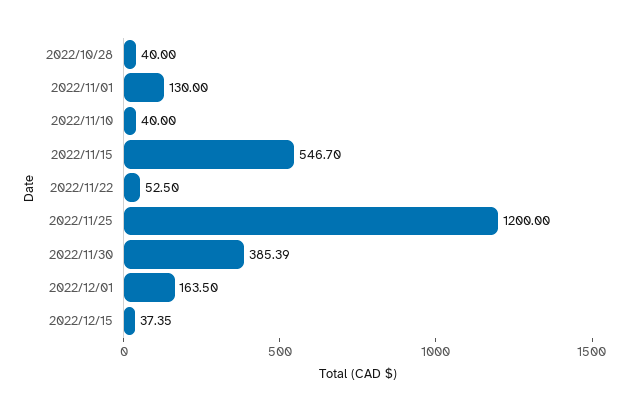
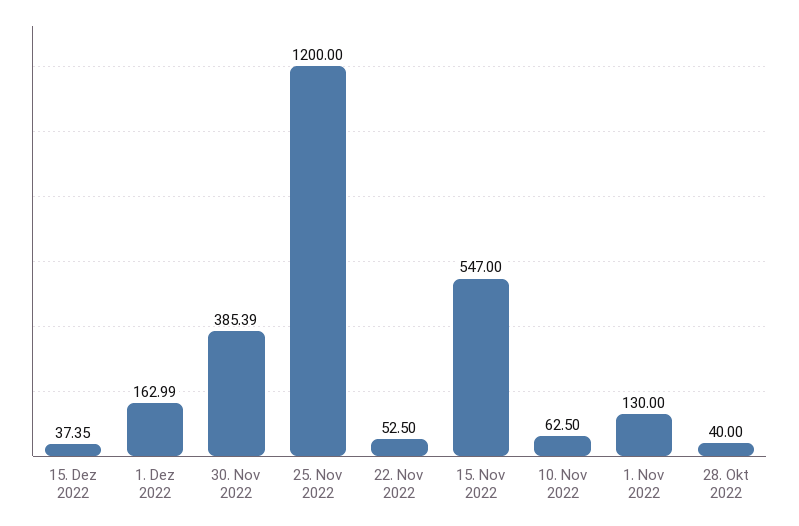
2022/11/10: 40 -> 62.5
2022/11/15: 546.7 -> 547
2022/12/01: 163.5 -> 162.99

